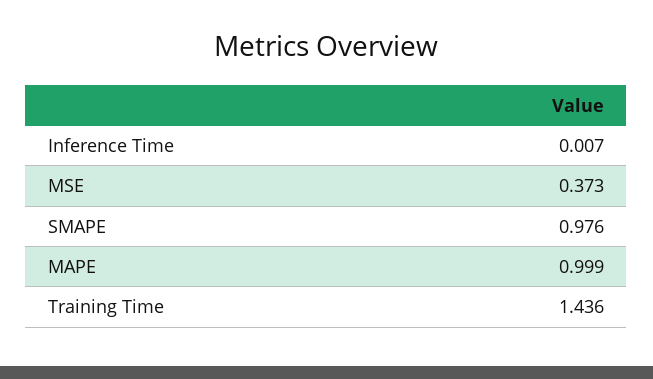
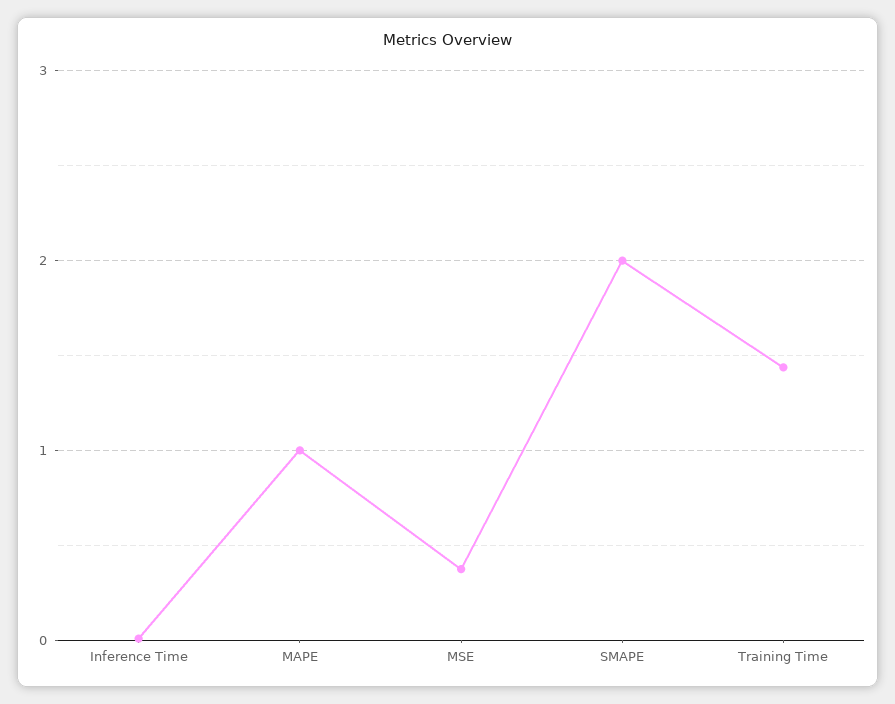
SMAPE: 0.976 -> 2

